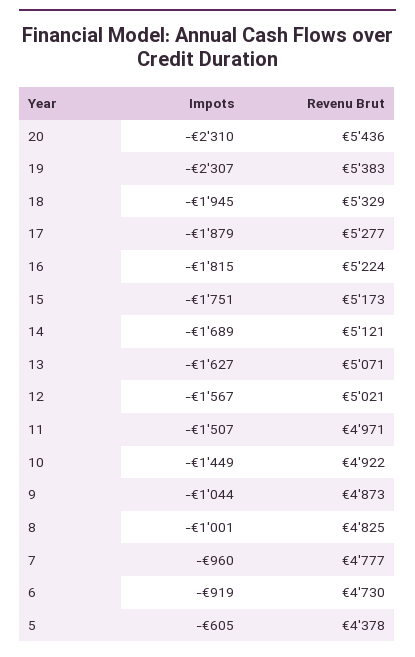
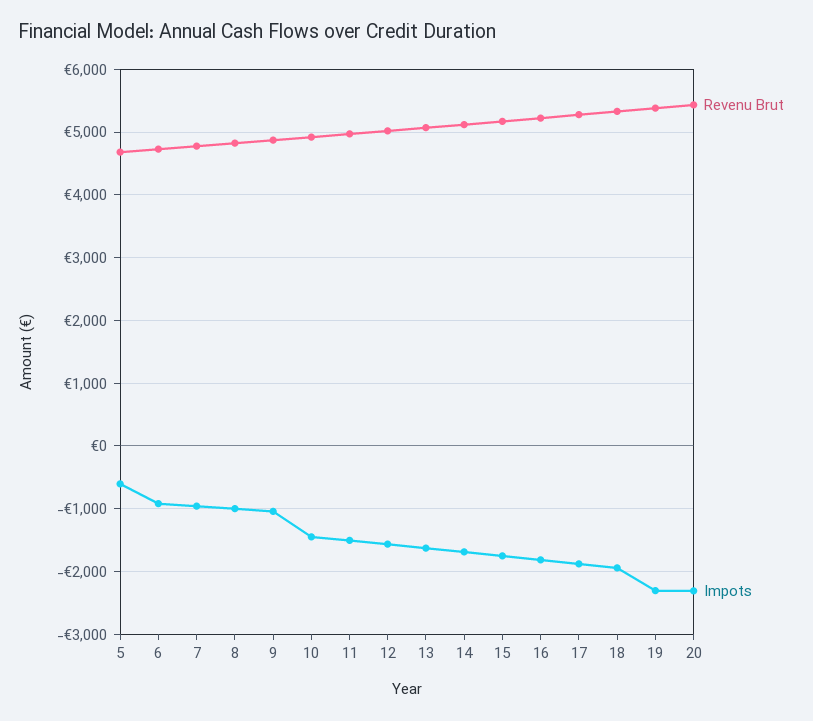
Revenu Brut, 5: 4378 -> 4700

